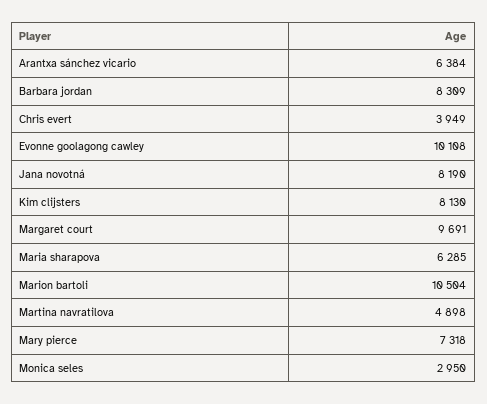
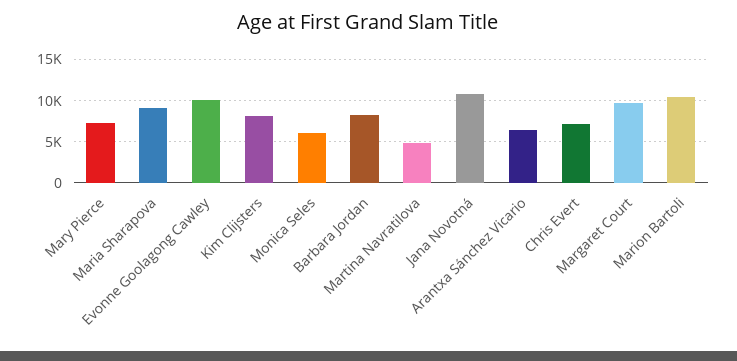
Chris evert: 3949 -> 7000
Jana novotná: 8190 -> 11000
Maria sharapova: 6285 -> 9000
Monica seles: 2950 -> 6000

